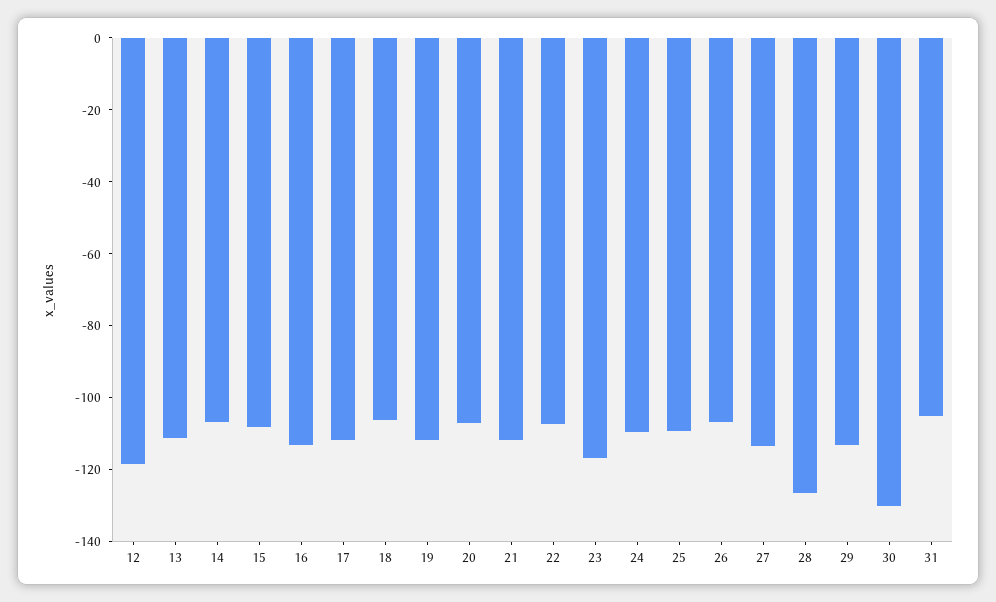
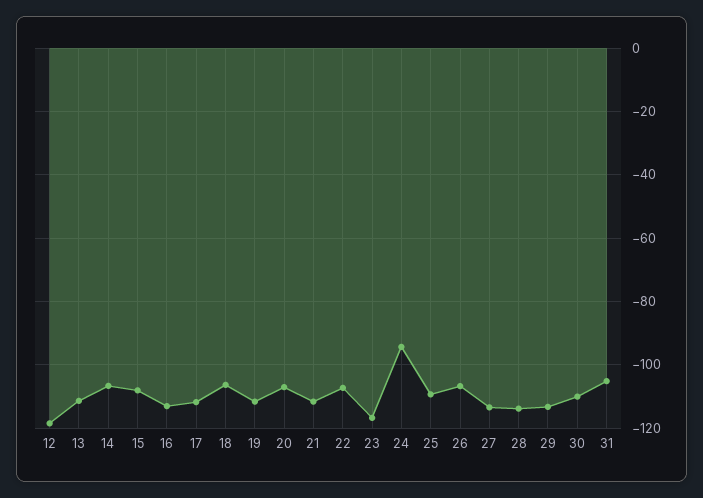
24: -110 -> -94
28: -125 -> -114
30: -130 -> -110

